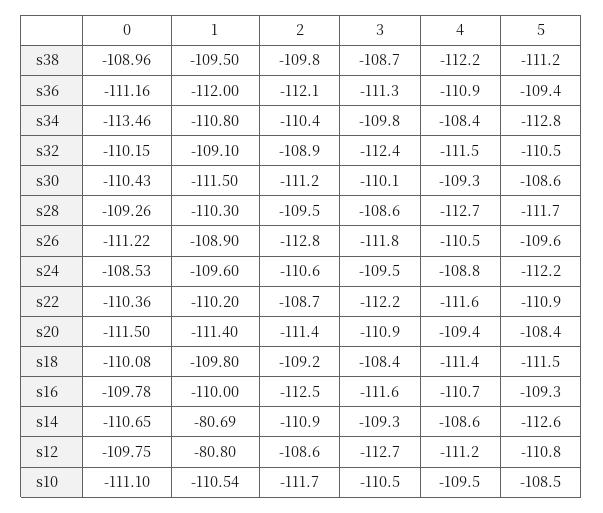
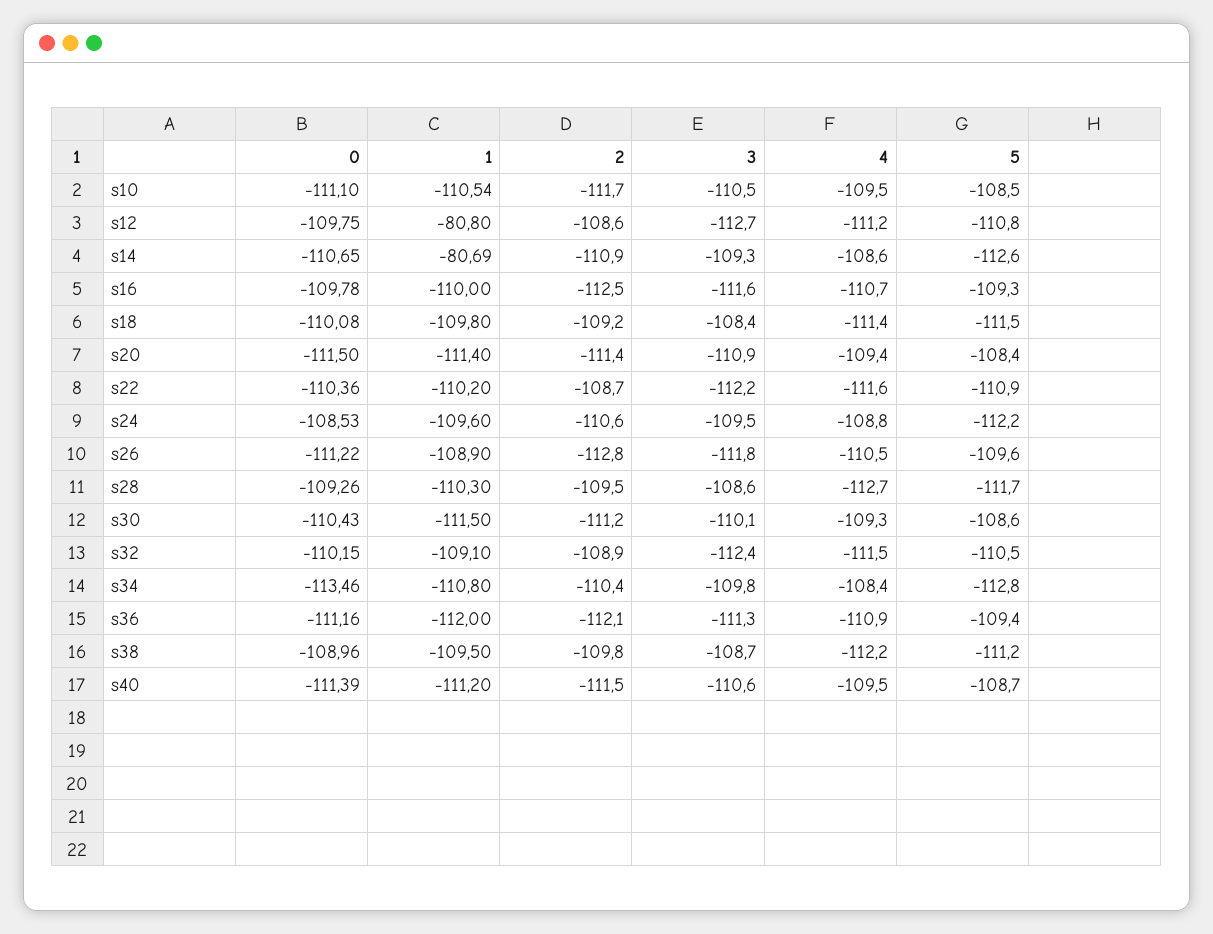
0, s40: none -> -111.39
1, s40: none -> -111.2
2, s40: none -> -111.5
3, s40: none -> -110.6
4, s40: none -> -109.5
5, s40: none -> -108.7

